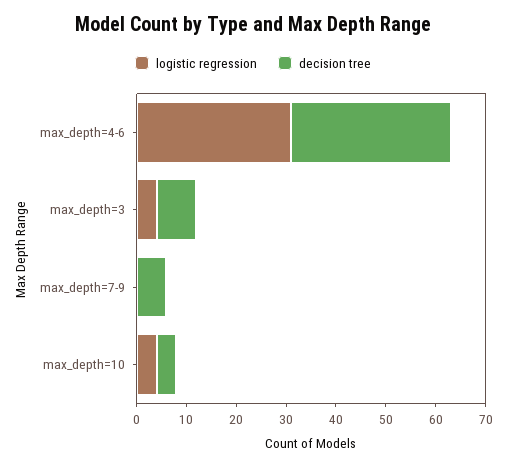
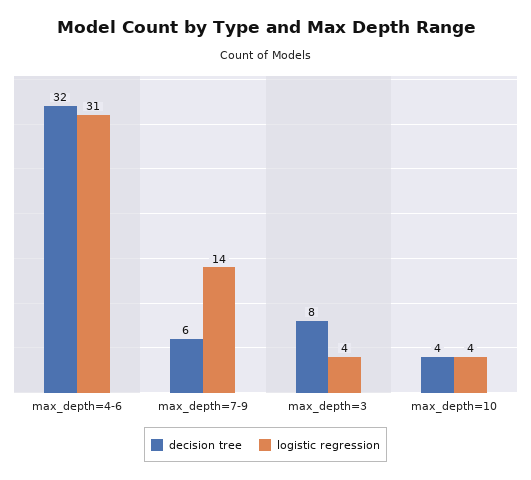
logistic regression, max_depth=7-9: 0 -> 14

